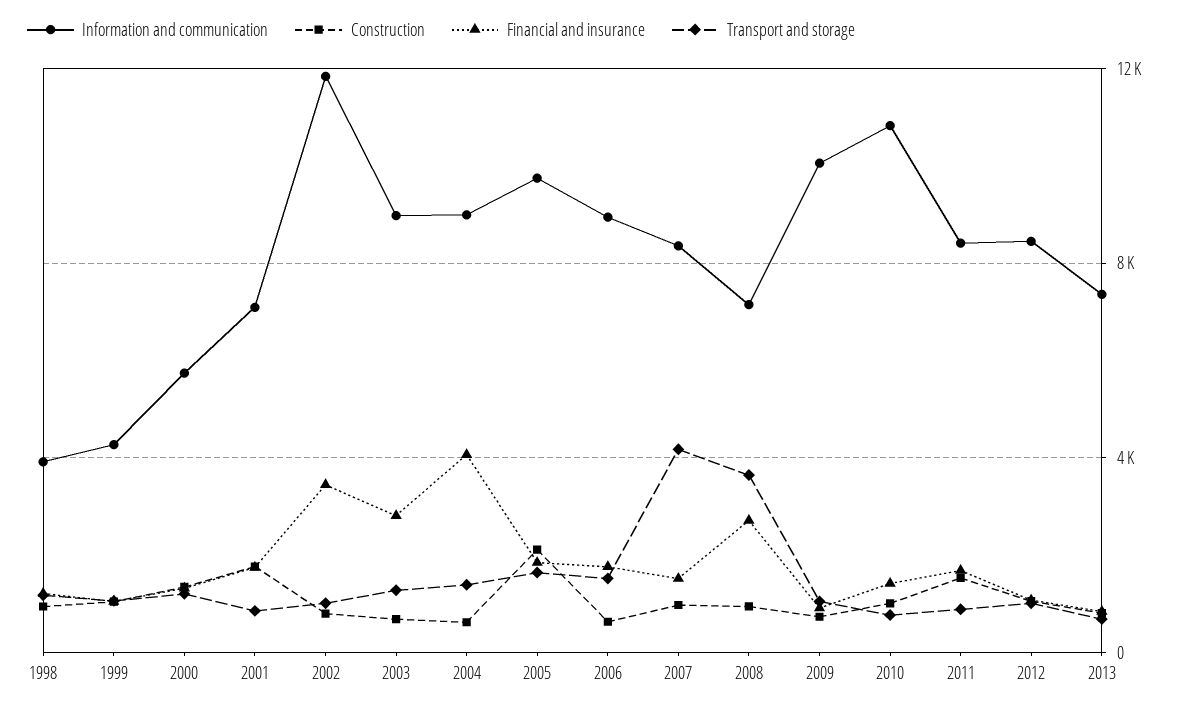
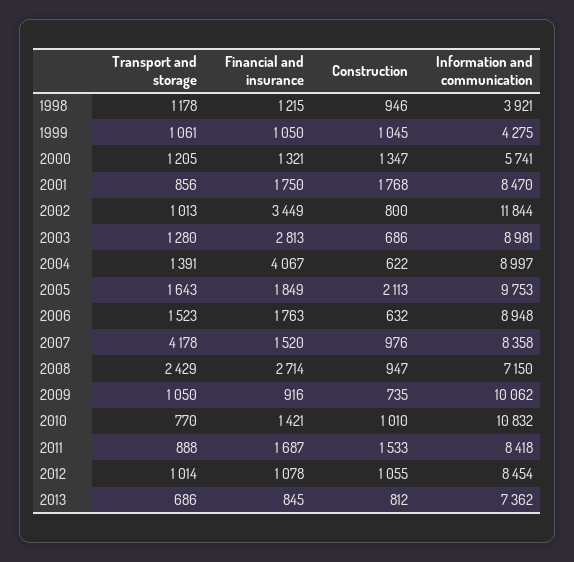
Information and communication, 2001: 7000 -> 8470
Transport and storage, 2008: 3500 -> 2429

